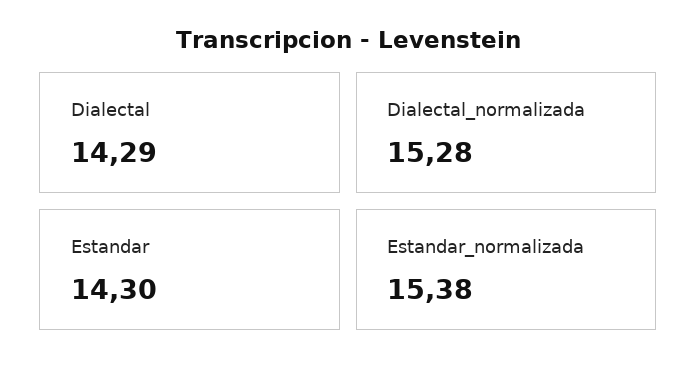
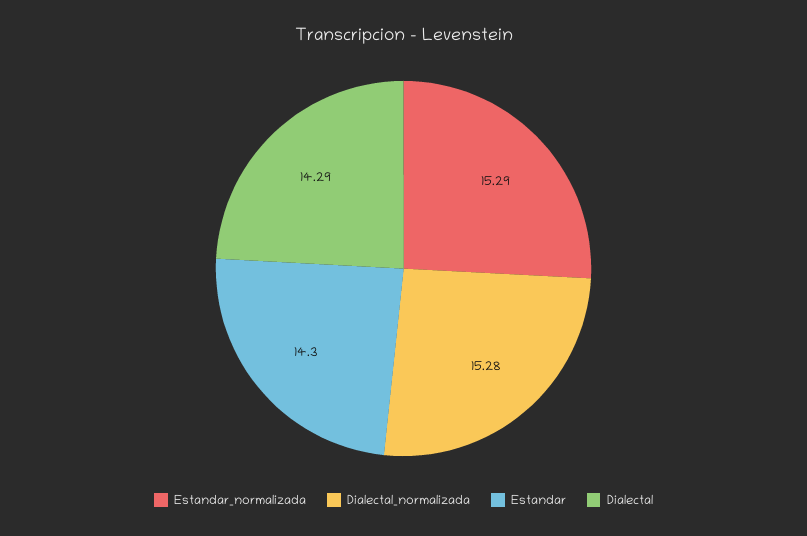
Estandar_normalizada: 15.38 -> 15.29

